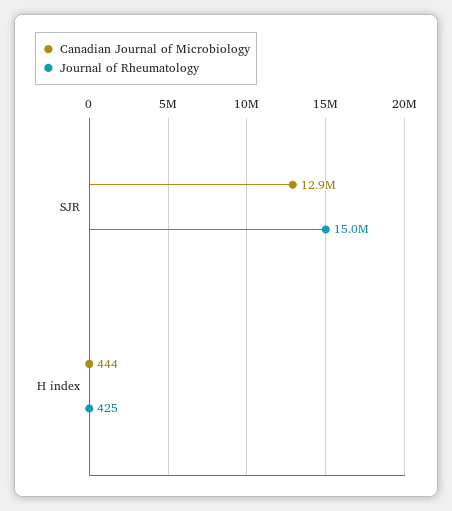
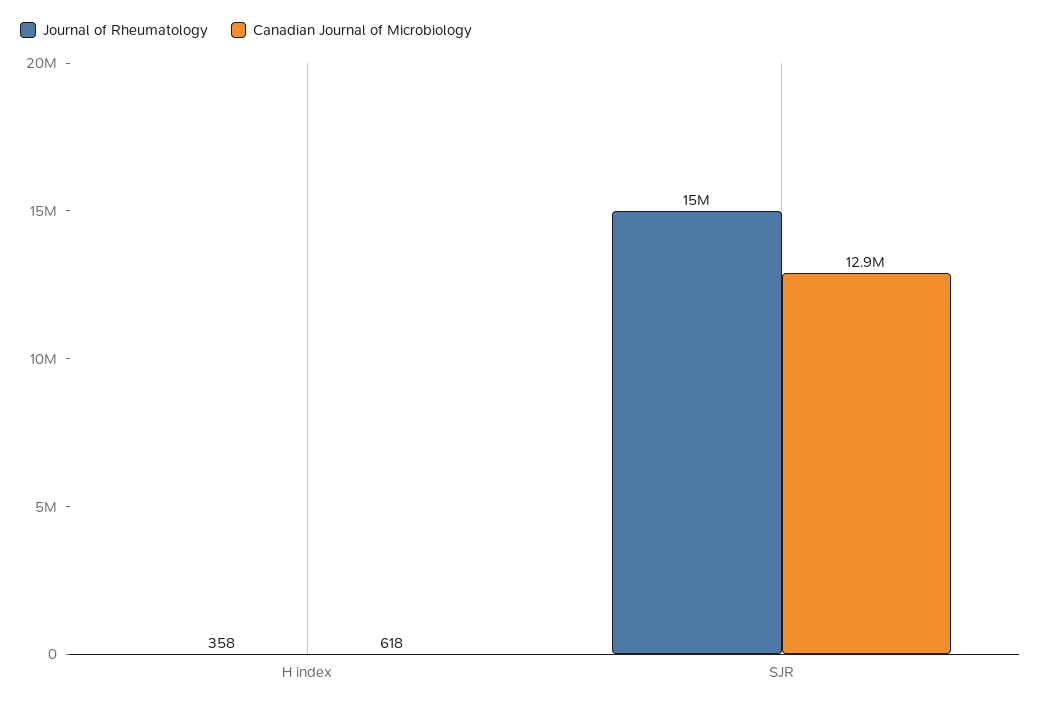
Canadian Journal of Microbiology, H index: 444 -> 618
Journal of Rheumatology, H index: 425 -> 358

